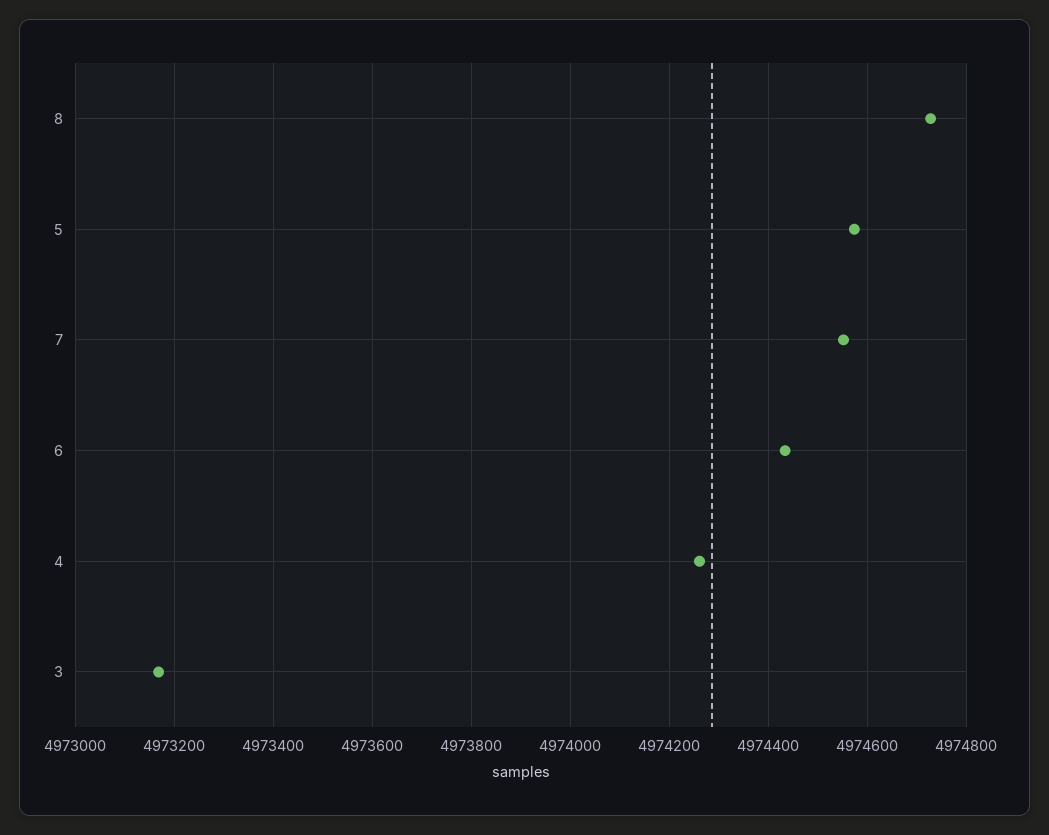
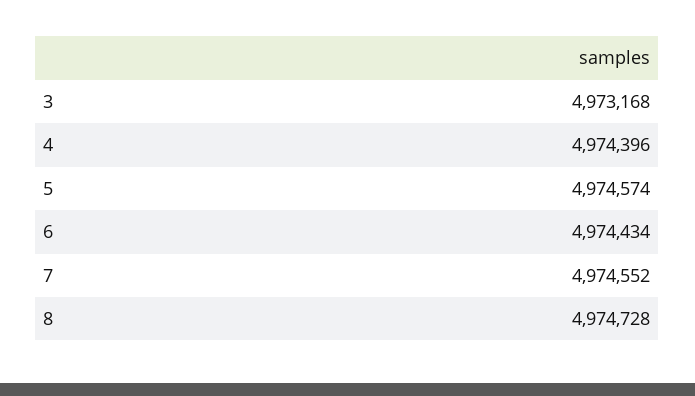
4: 4974260 -> 4974396

